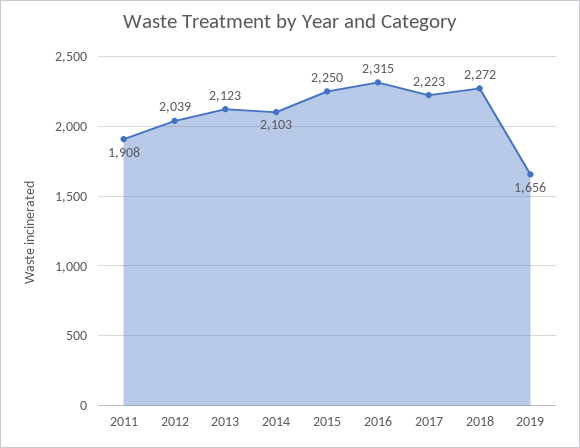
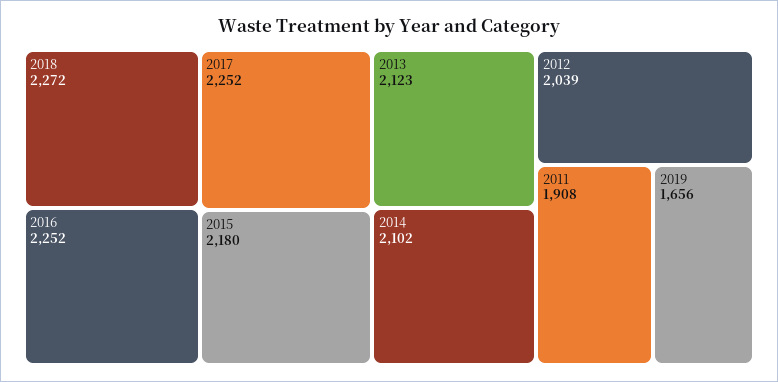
2014: 2103 -> 2102
2015: 2250 -> 2180
2016: 2315 -> 2252
2017: 2223 -> 2252

